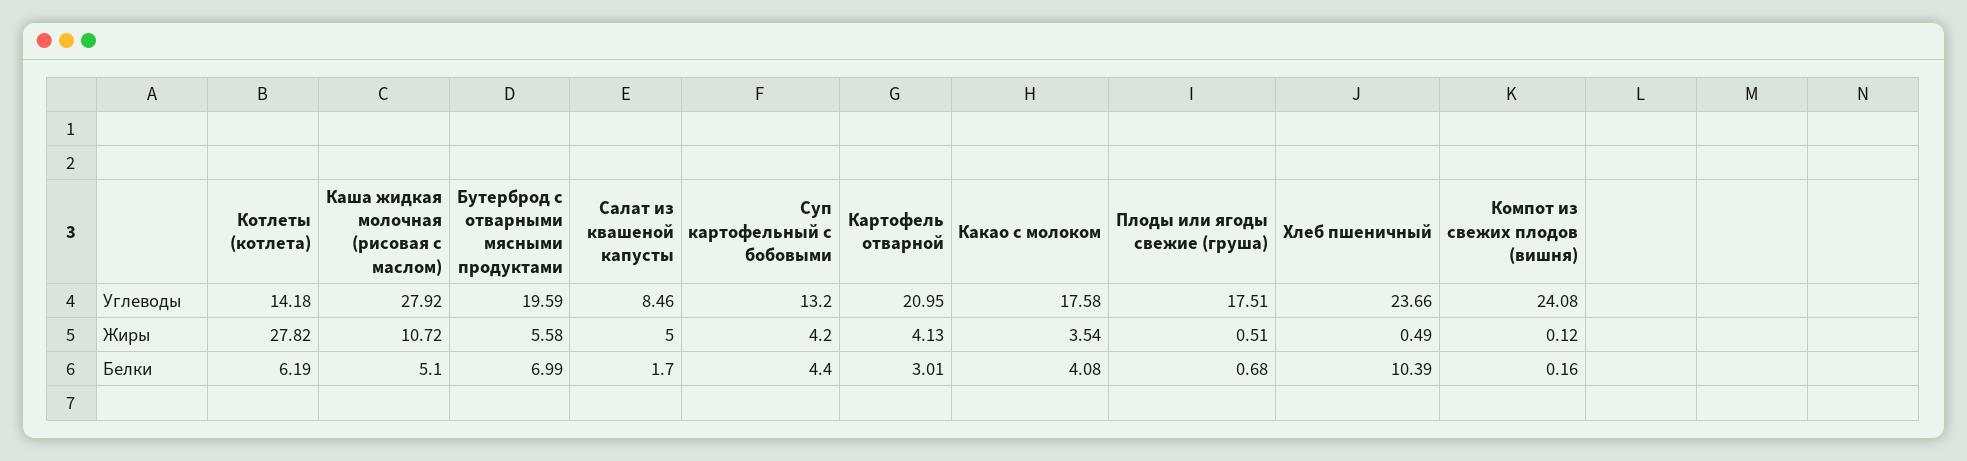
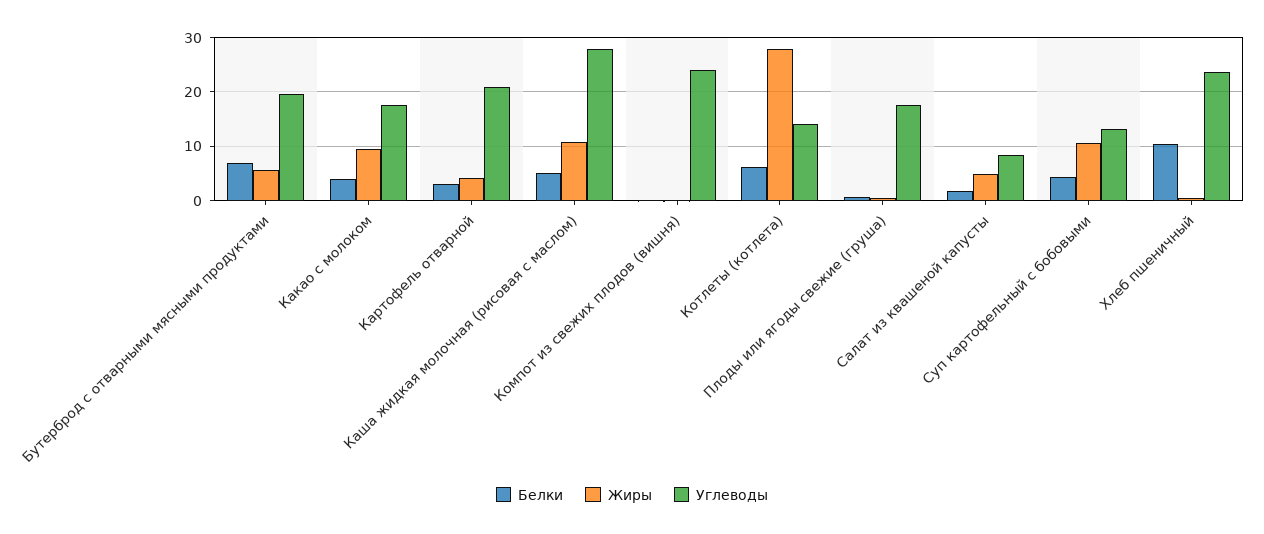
Жиры, Суп картофельный с бобовыми: 4.2 -> 10
Жиры, Какао с молоком: 3.54 -> 10

